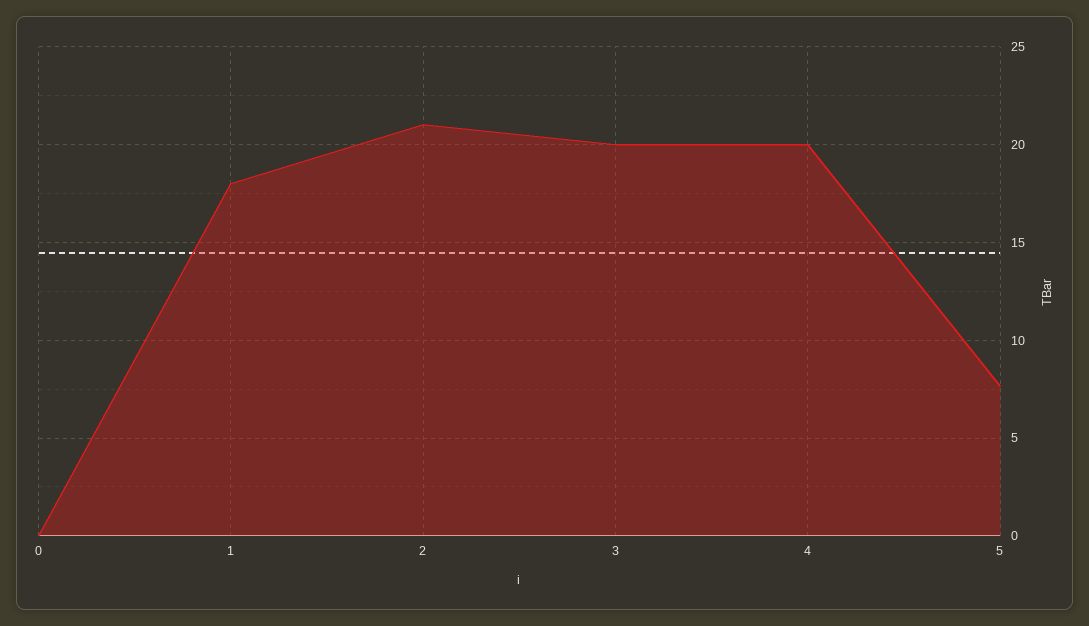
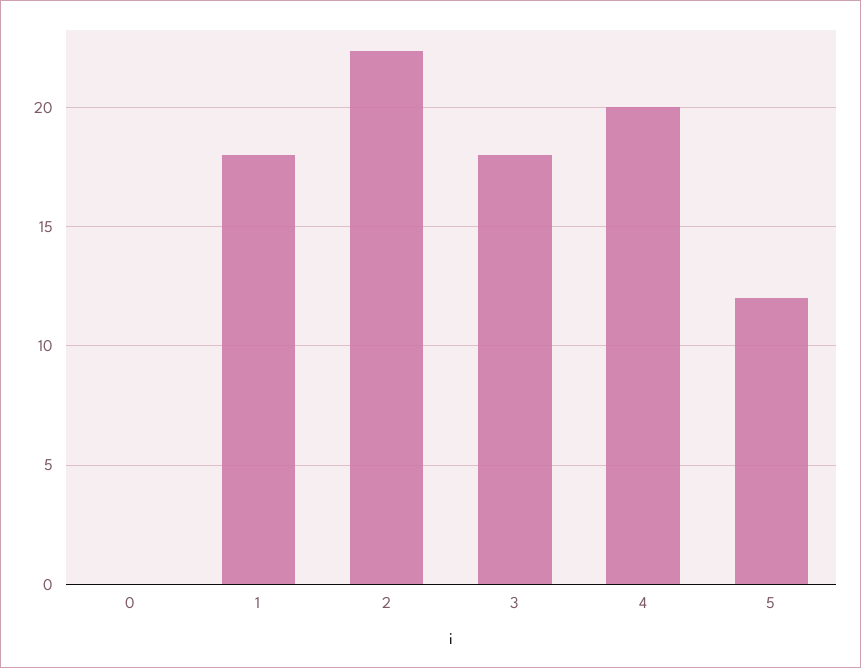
2: 21 -> 22.5
3: 20 -> 18
5: 7.5 -> 12

